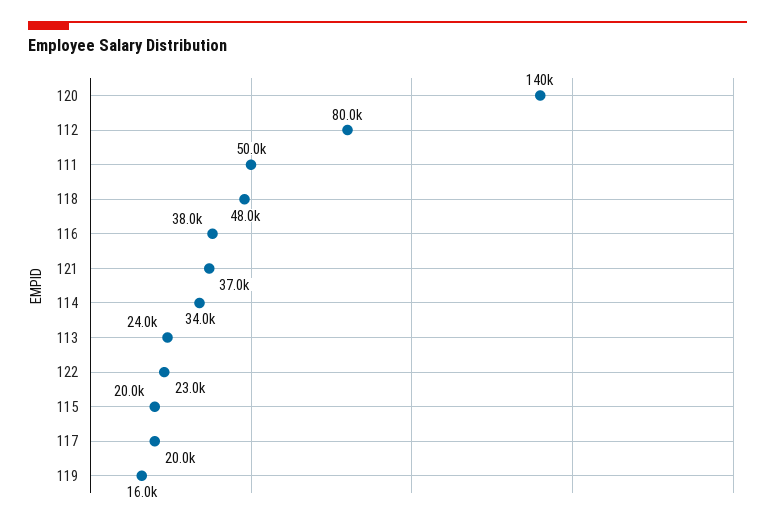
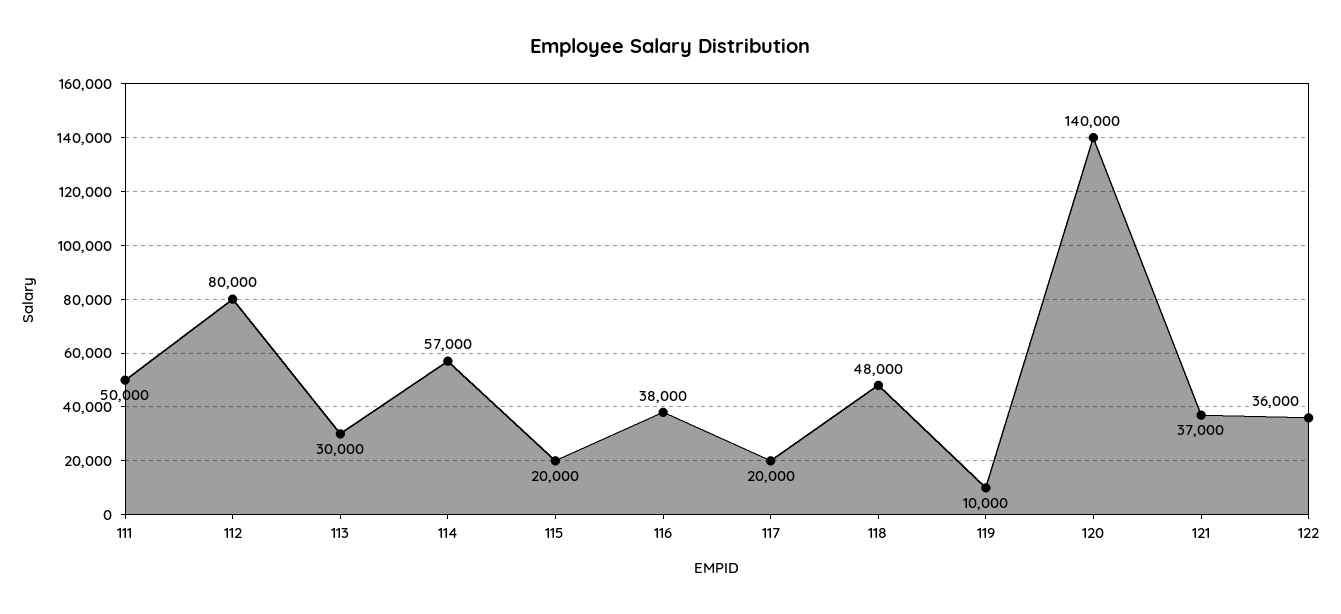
114: 34000 -> 57000
113: 24000 -> 30000
122: 23000 -> 36000
119: 16000 -> 10000

